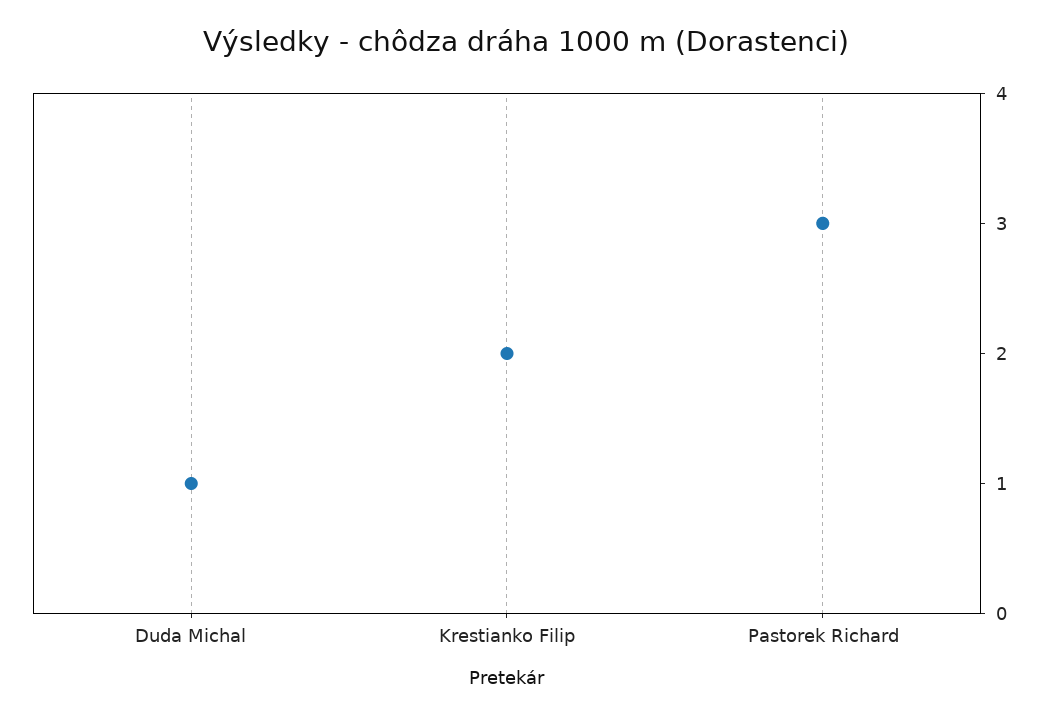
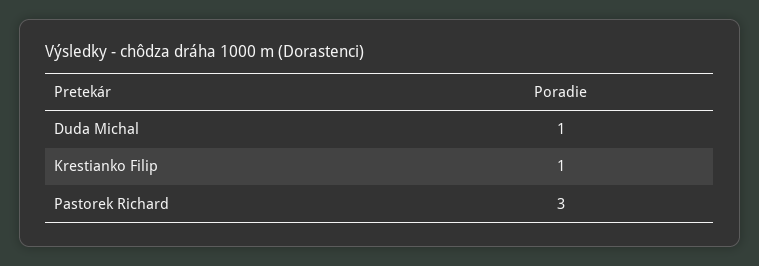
Krestianko Filip: 2 -> 1

